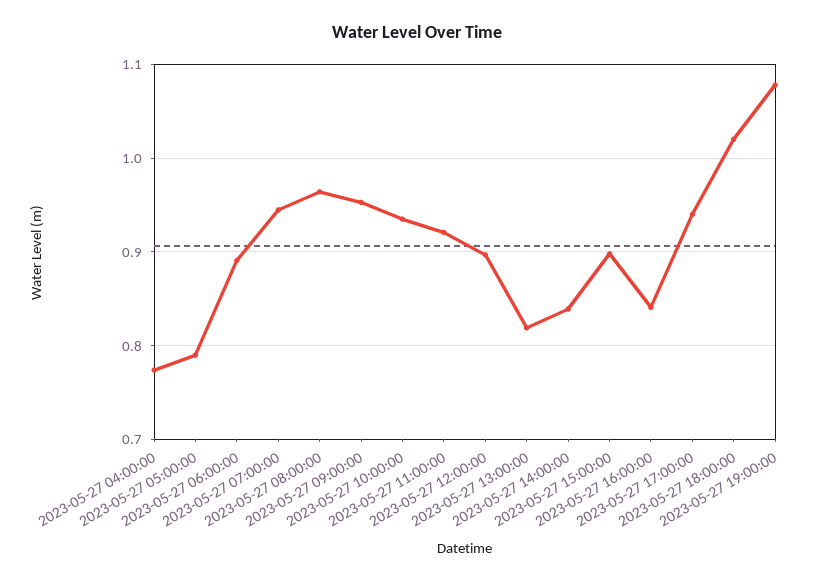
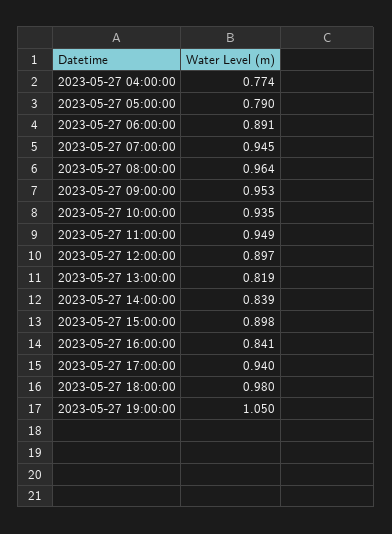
2023-05-27 11:00:00: 0.92 -> 0.949
2023-05-27 18:00:00: 1.02 -> 0.98
2023-05-27 19:00:00: 1.08 -> 1.05

